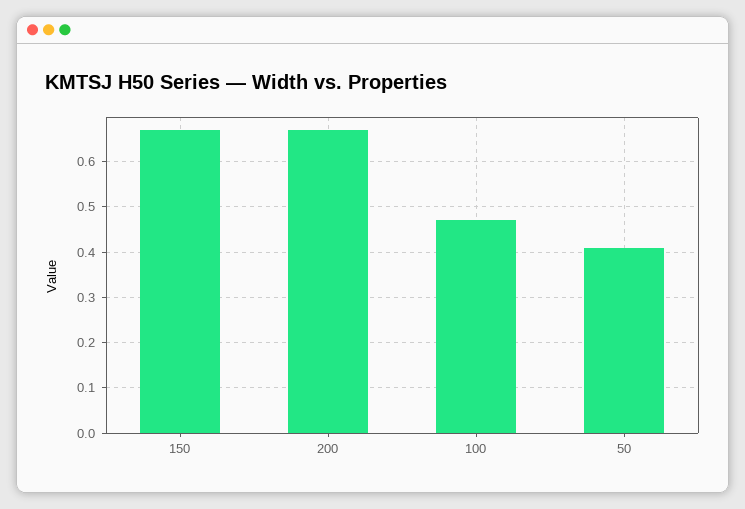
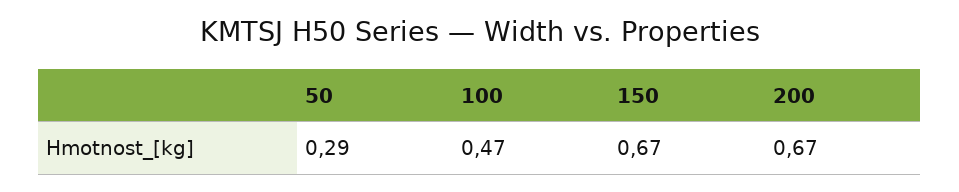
50: 0.4 -> 0.29

